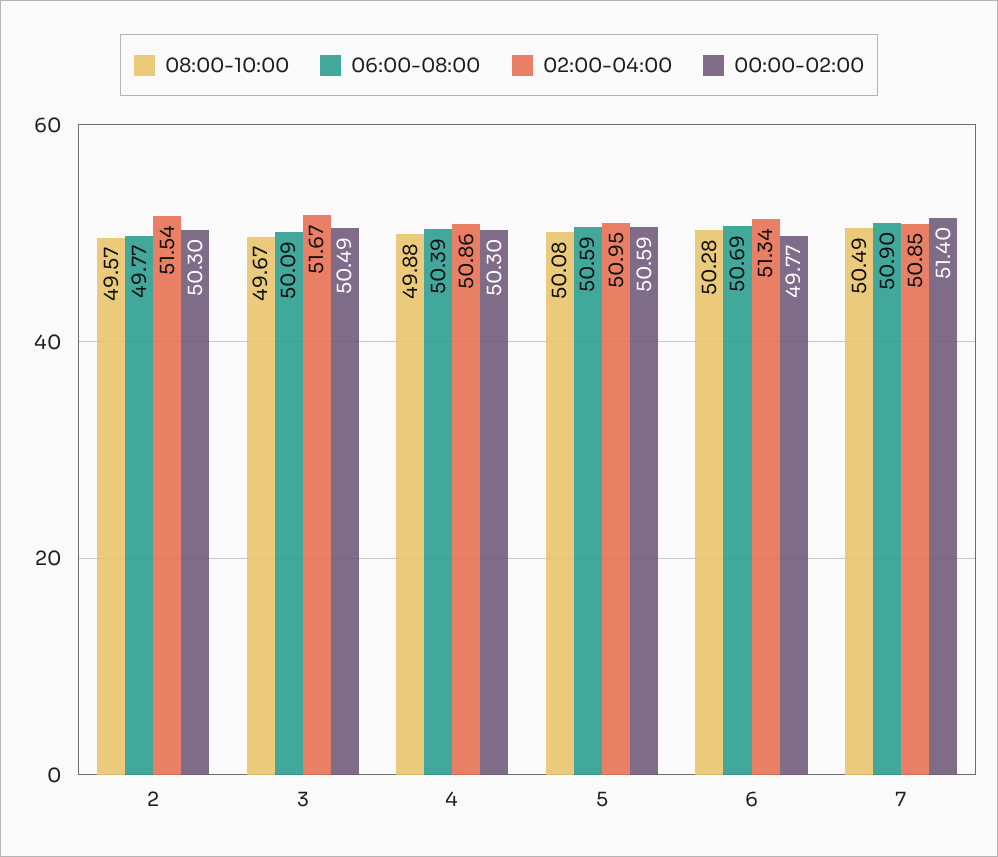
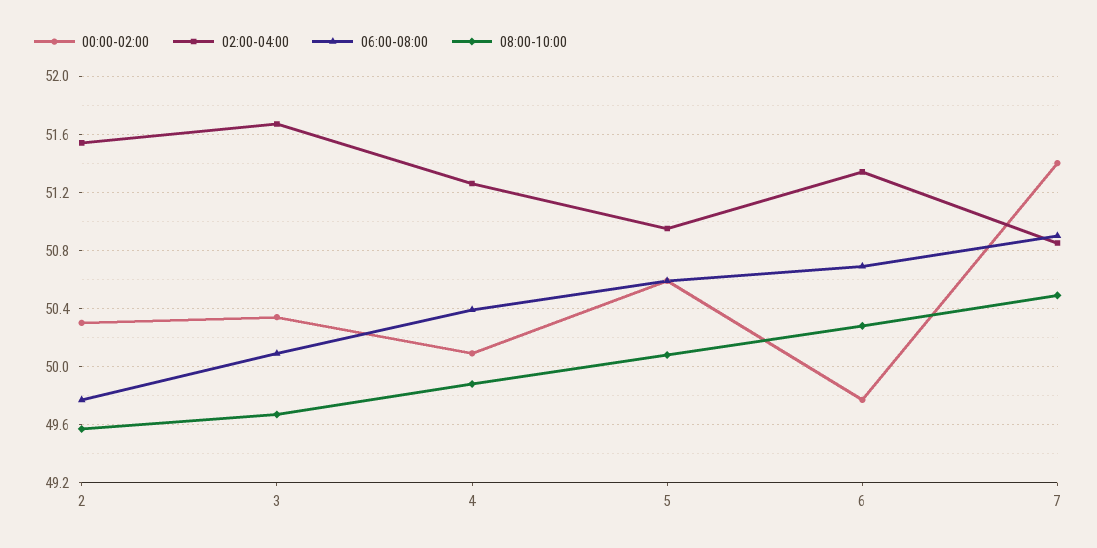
00:00-02:00, 3: 50.49 -> 50.35
02:00-04:00, 4: 50.86 -> 51.25
00:00-02:00, 4: 50.3 -> 50.1

